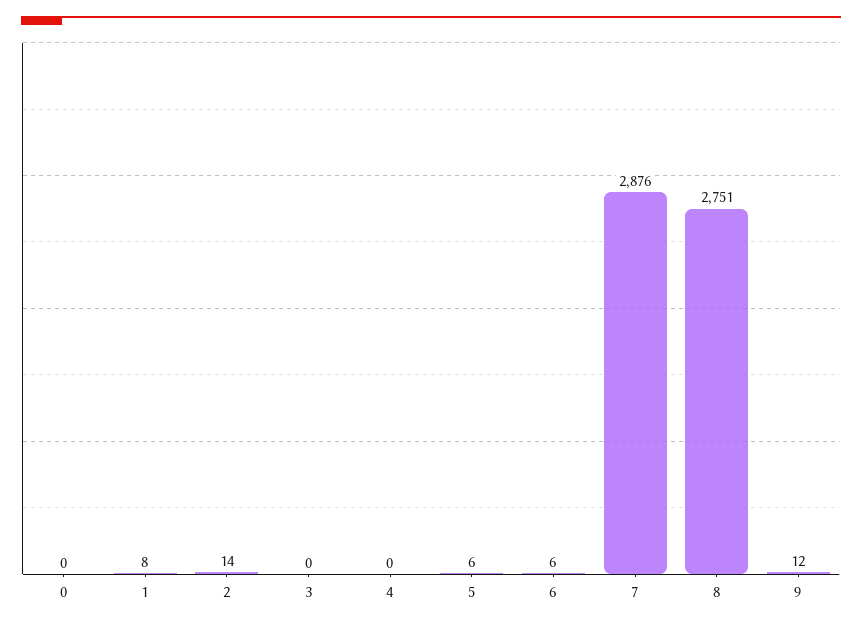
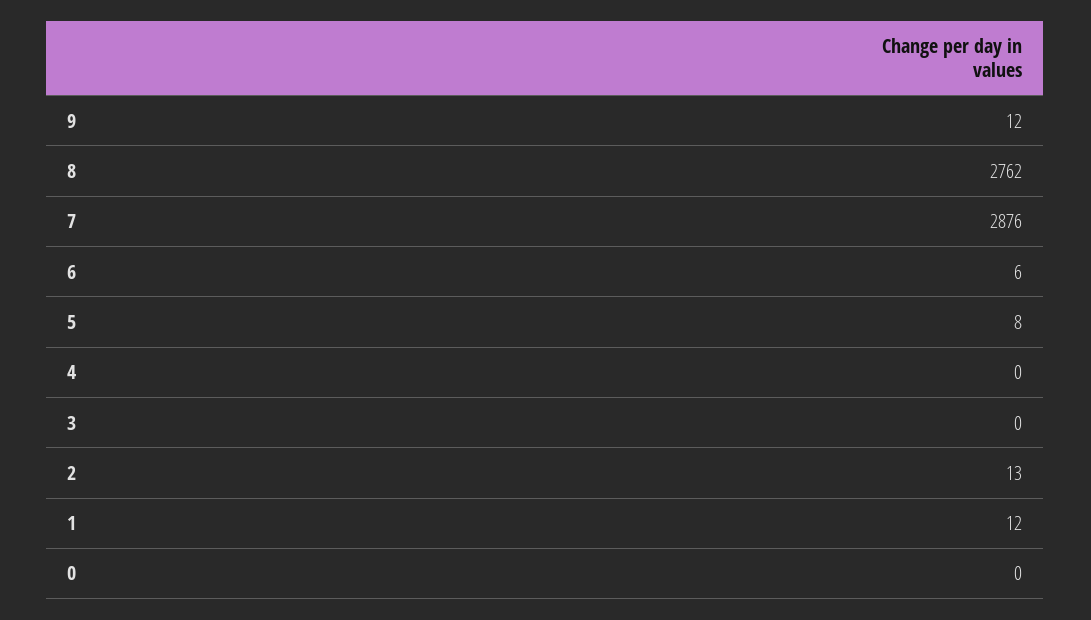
1: 8 -> 12
2: 14 -> 13
5: 6 -> 8
8: 2751 -> 2762

